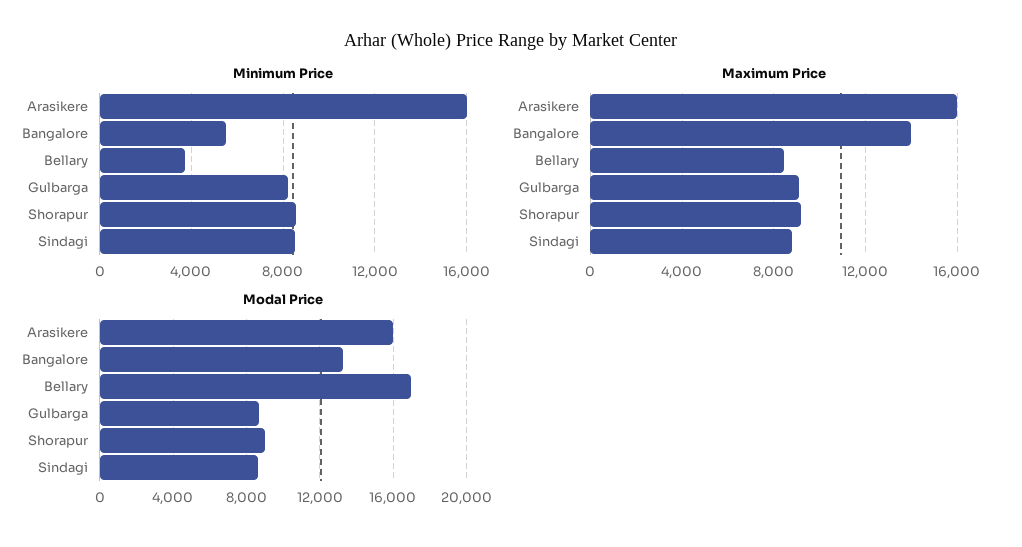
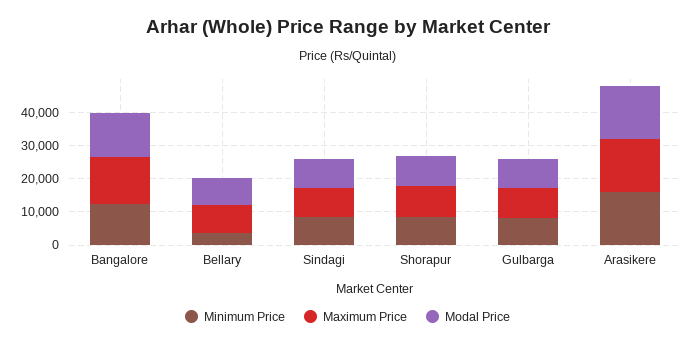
Minimum Price, Bangalore: 5500 -> 12500
Modal Price, Bellary: 17000 -> 7500

